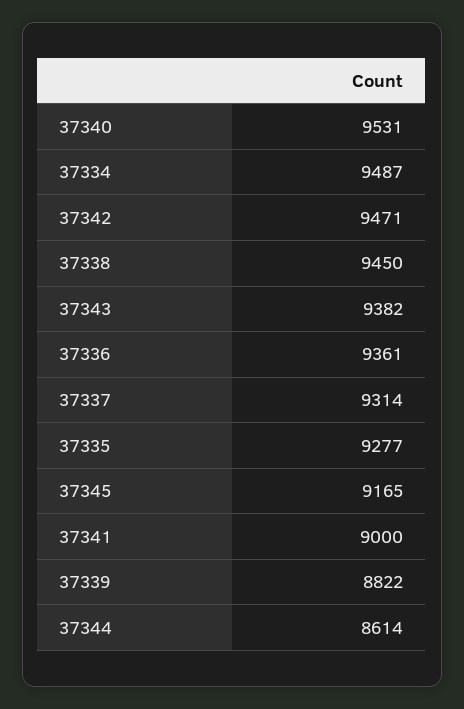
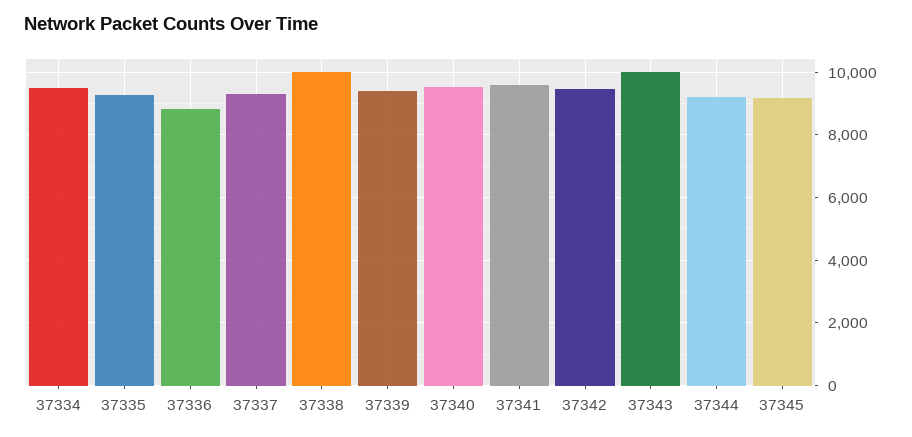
37338: 9450 -> 10000
37343: 9382 -> 10000
37336: 9361 -> 8800
37341: 9000 -> 9600
37339: 8822 -> 9400
37344: 8614 -> 9200

